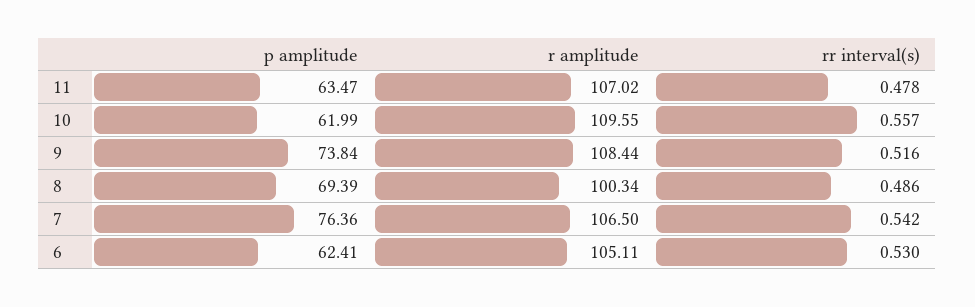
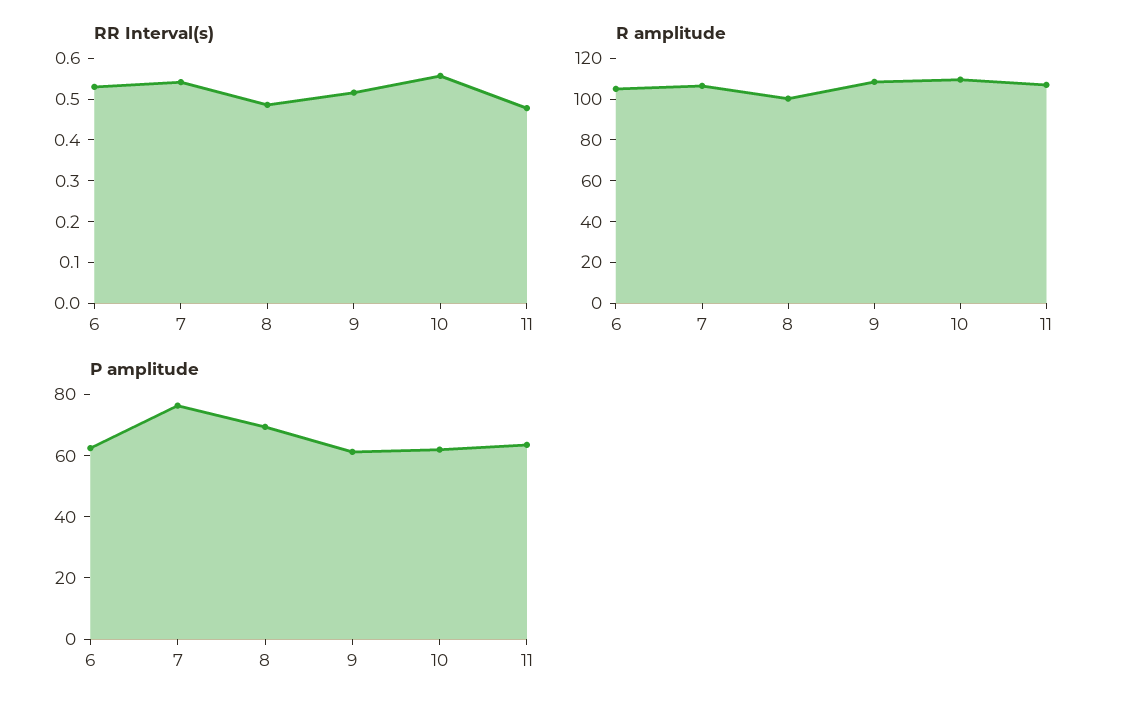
p amplitude, 9: 73.84 -> 60

